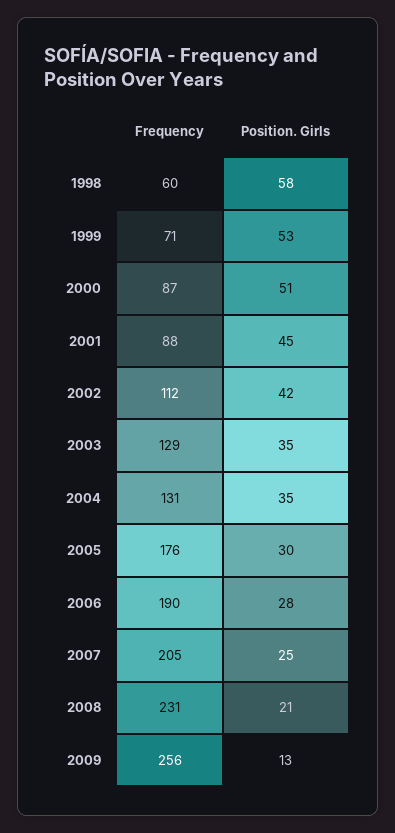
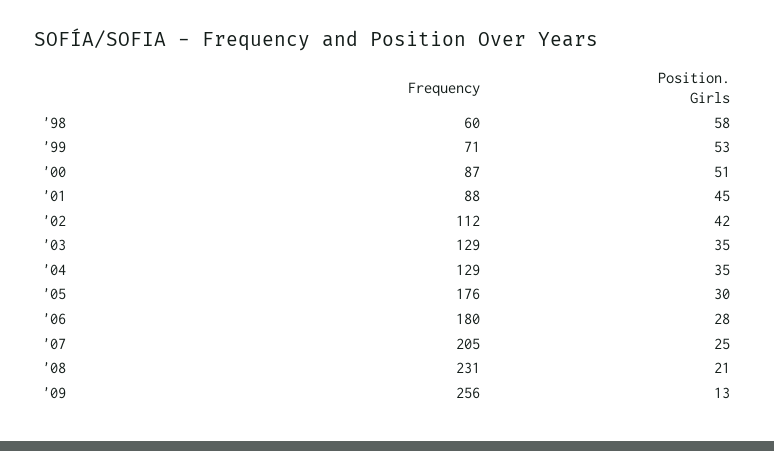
Frequency, 2004: 131 -> 129
Frequency, 2006: 190 -> 180

